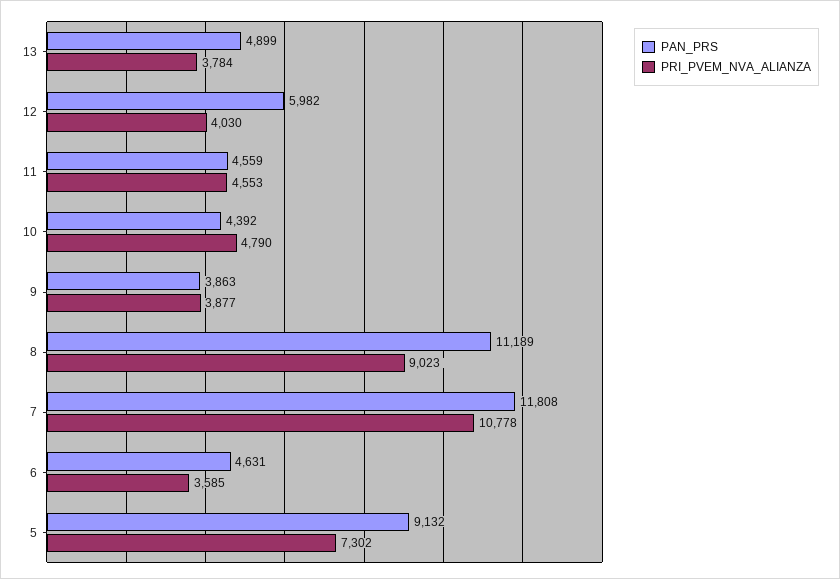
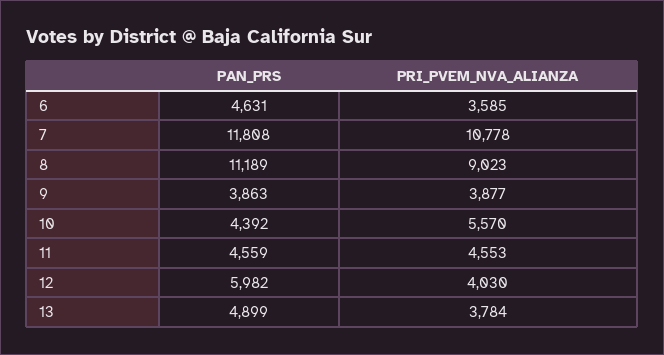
PRI_PVEM_NVA_ALIANZA, 10: 4790 -> 5570
PAN_PRS, 5: 9132 -> none
PRI_PVEM_NVA_ALIANZA, 5: 7302 -> none

